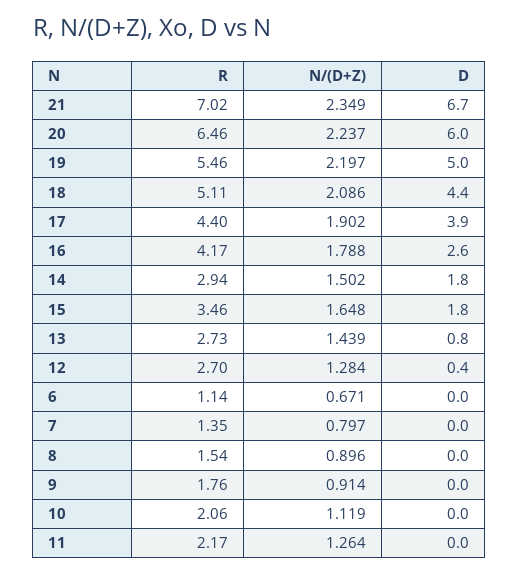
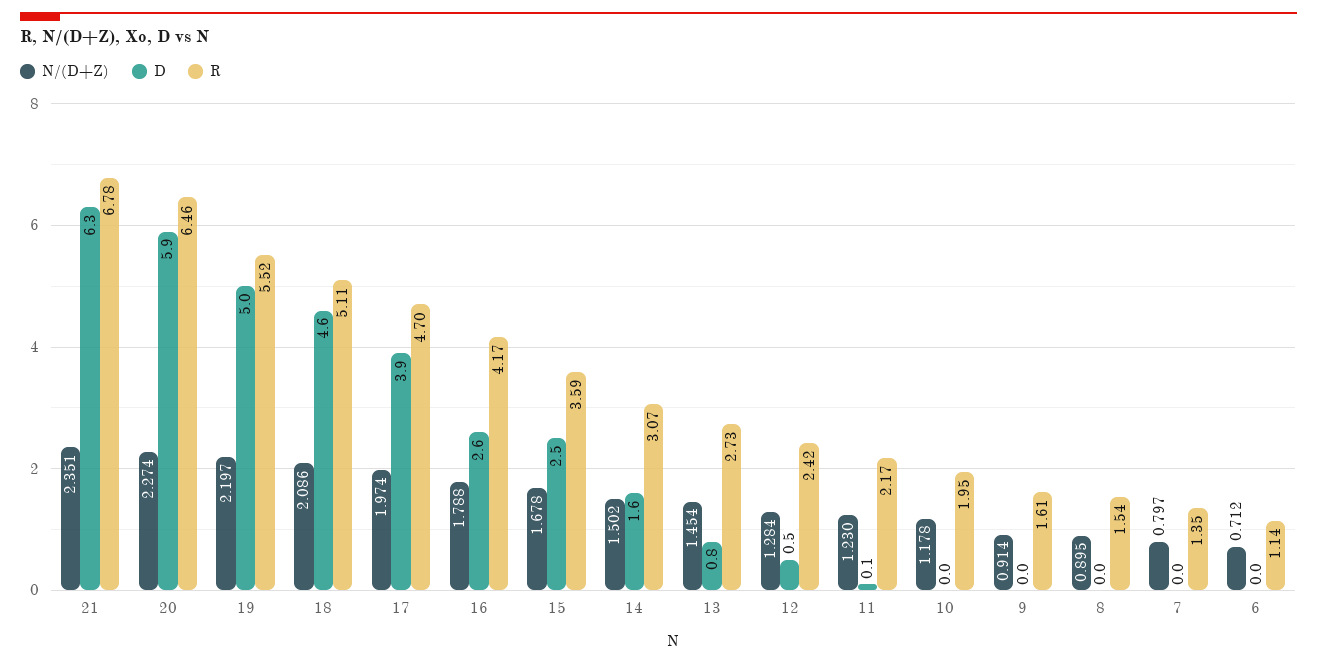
R, 21: 7.02 -> 6.78
N/(D+Z), 21: 2.349 -> 2.351
D, 21: 6.7 -> 6.3
N/(D+Z), 20: 2.237 -> 2.274
D, 20: 6 -> 5.9
R, 19: 5.46 -> 5.52
D, 18: 4.4 -> 4.6
R, 17: 4.4 -> 4.7
N/(D+Z), 17: 1.902 -> 1.974
R, 14: 2.94 -> 3.07
D, 14: 1.8 -> 1.6
R, 15: 3.46 -> 3.59
N/(D+Z), 15: 1.648 -> 1.678
D, 15: 1.8 -> 2.5
N/(D+Z), 13: 1.439 -> 1.454
R, 12: 2.7 -> 2.42
D, 12: 0.4 -> 0.5
N/(D+Z), 6: 0.671 -> 0.712
N/(D+Z), 8: 0.896 -> 0.895
R, 9: 1.76 -> 1.61
R, 10: 2.06 -> 1.95
N/(D+Z), 10: 1.119 -> 1.178
N/(D+Z), 11: 1.264 -> 1.23
D, 11: 0 -> 0.1

